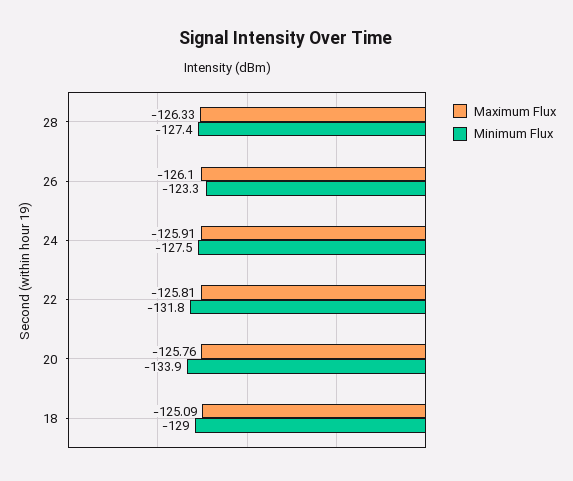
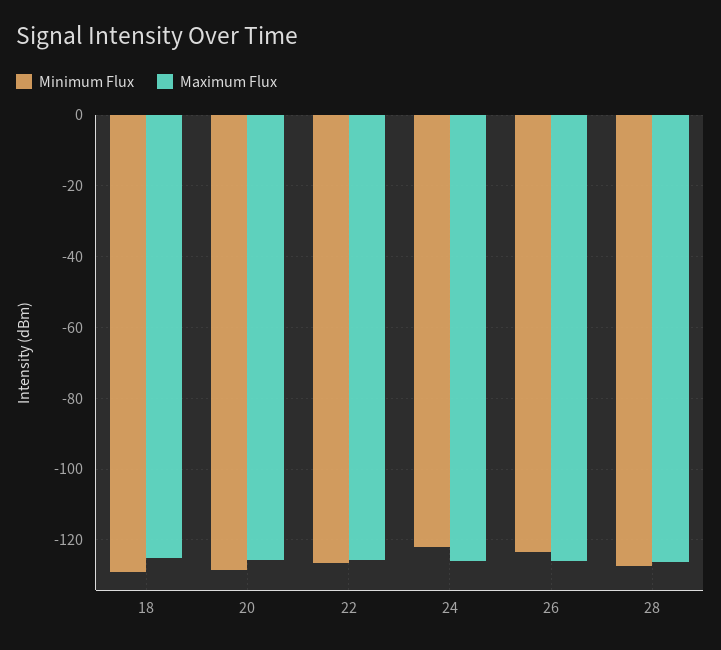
Minimum Flux, 24: -127.5 -> -122
Minimum Flux, 22: -131.8 -> -126
Minimum Flux, 20: -133.9 -> -128

